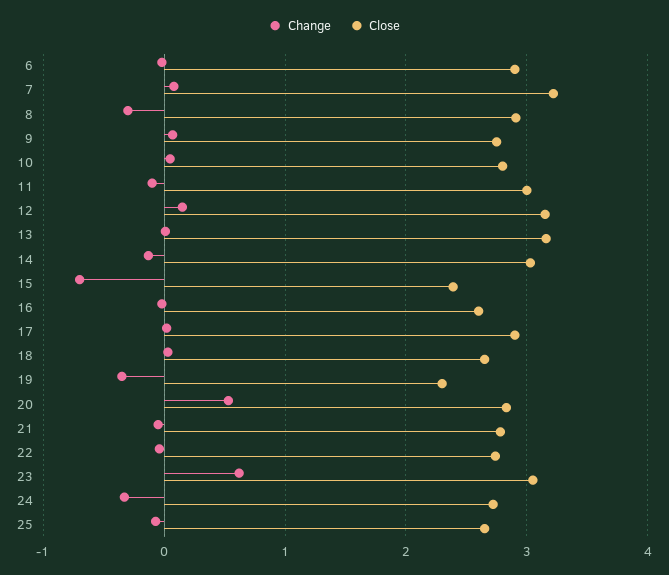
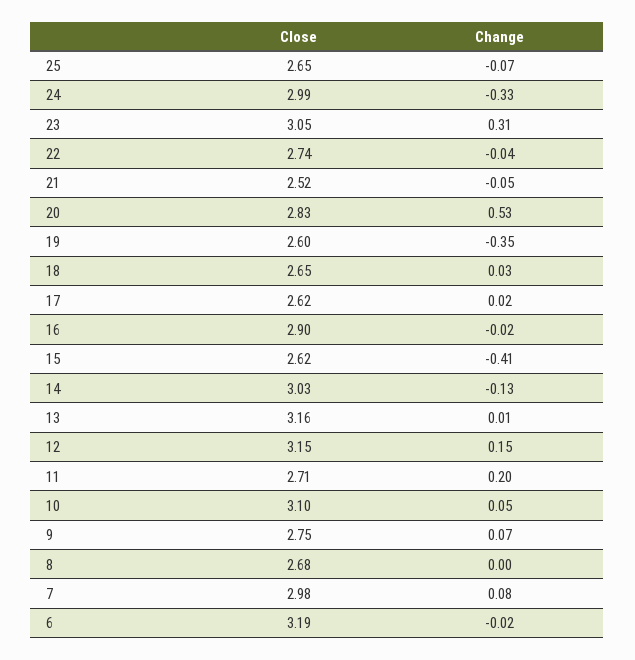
Close, 6: 2.9 -> 3.19
Close, 7: 3.2 -> 2.98
Change, 8: -0.3 -> 0
Close, 8: 2.9 -> 2.68
Close, 10: 2.8 -> 3.1
Change, 11: -0.1 -> 0.2
Close, 11: 3 -> 2.71
Change, 15: -0.7 -> -0.41
Close, 15: 2.4 -> 2.62
Close, 16: 2.6 -> 2.9
Close, 17: 2.9 -> 2.62
Close, 19: 2.3 -> 2.6
Close, 21: 2.8 -> 2.52
Change, 23: 0.6 -> 0.31
Close, 24: 2.7 -> 2.99

